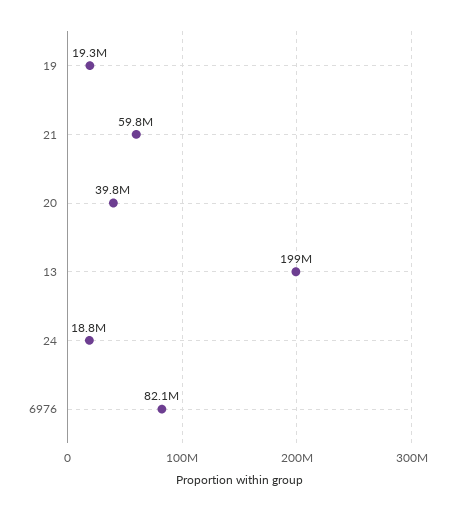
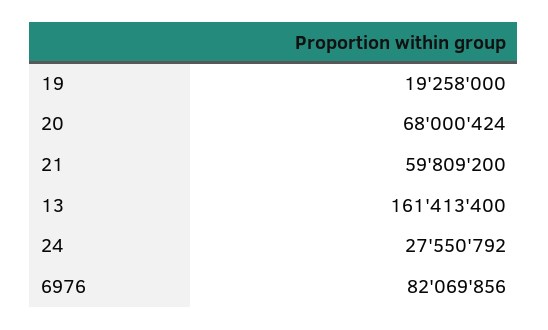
20: 39800000 -> 68000424
13: 199000000 -> 161413400
24: 18800000 -> 27550792

